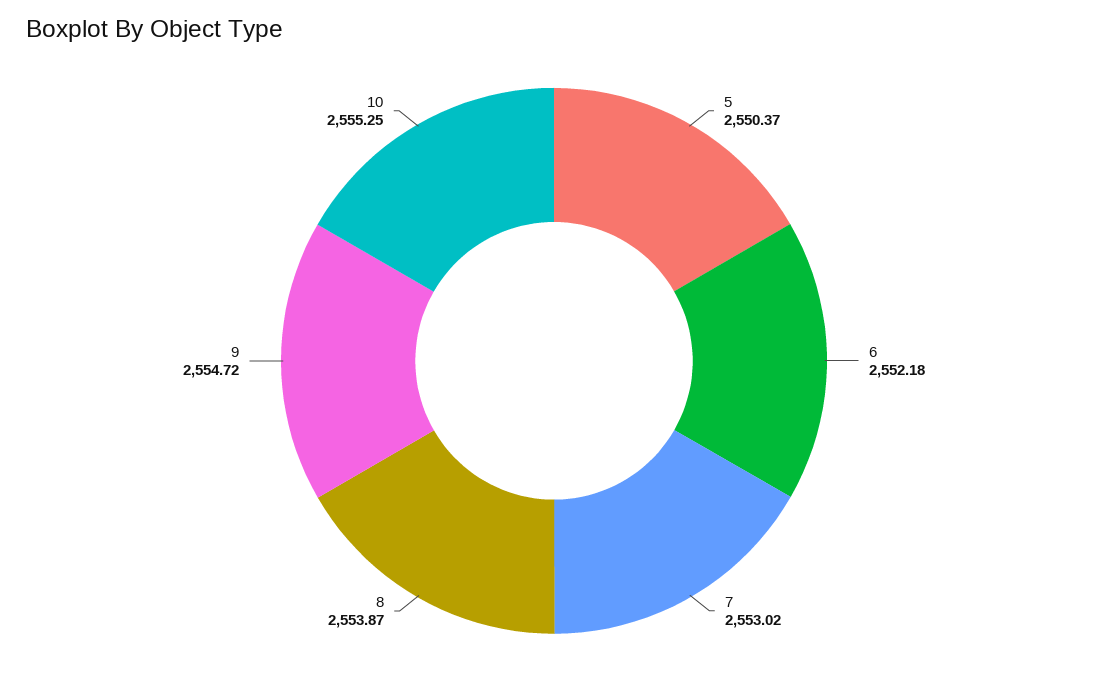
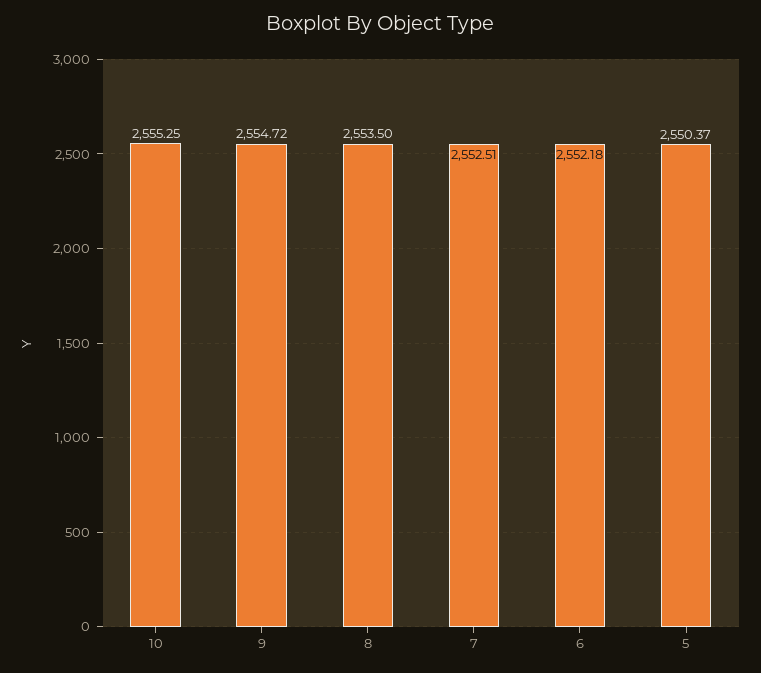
7: 2553.02 -> 2552.51
8: 2553.87 -> 2553.5

